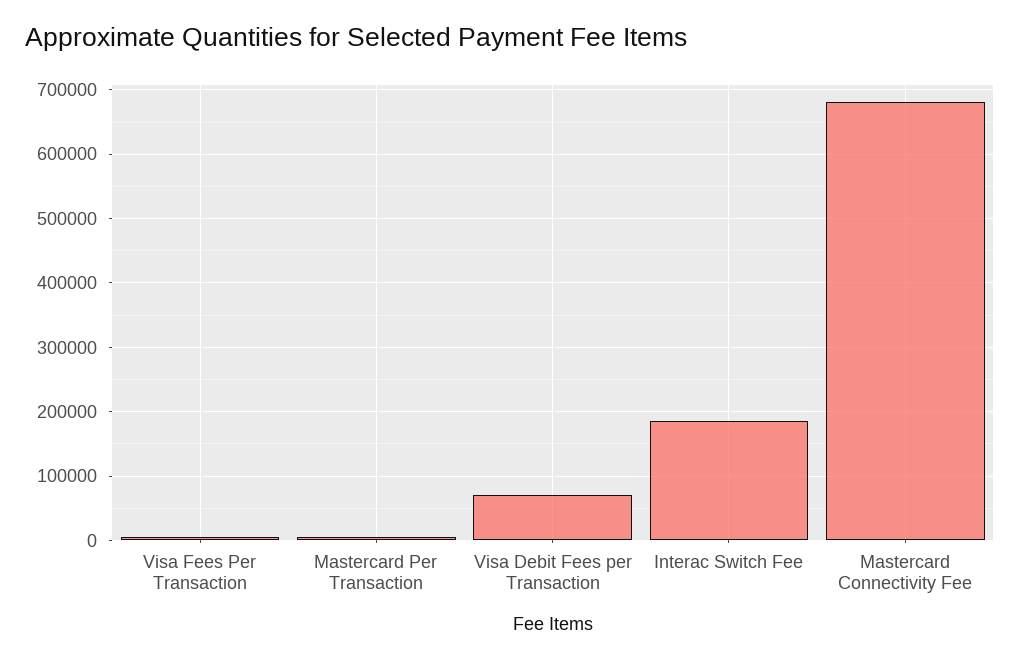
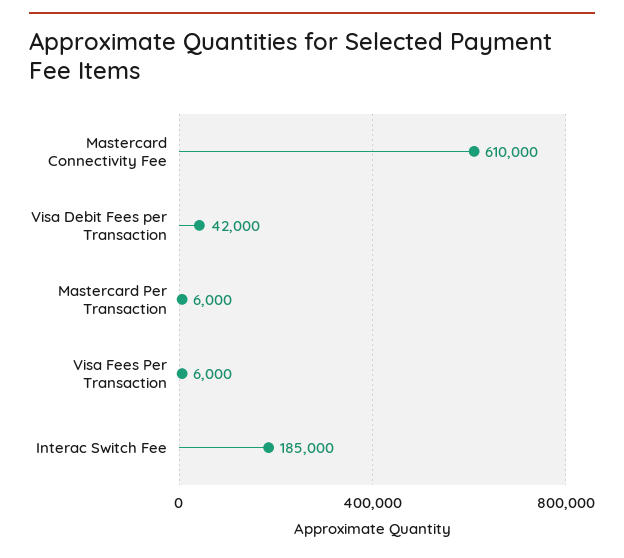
Visa Debit Fees per Transaction: 70000 -> 42000
Mastercard Connectivity Fee: 680000 -> 610000

